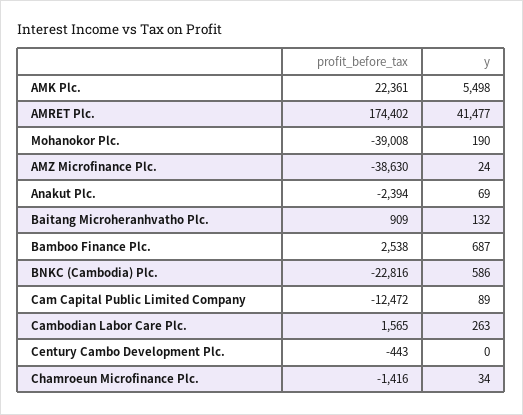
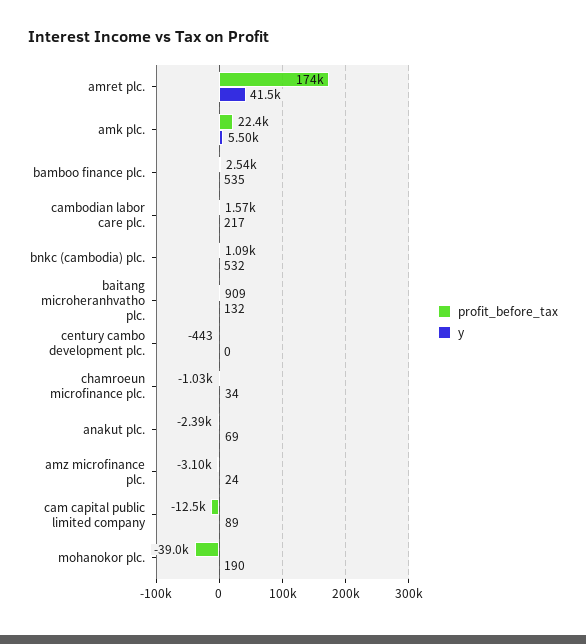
profit_before_tax, AMZ Microfinance Plc.: -38630 -> -3100
y, Bamboo Finance Plc.: 687 -> 535
profit_before_tax, BNKC (Cambodia) Plc.: -22816 -> 1090
y, BNKC (Cambodia) Plc.: 586 -> 532
y, Cambodian Labor Care Plc.: 263 -> 217
profit_before_tax, Chamroeun Microfinance Plc.: -1416 -> -1030

